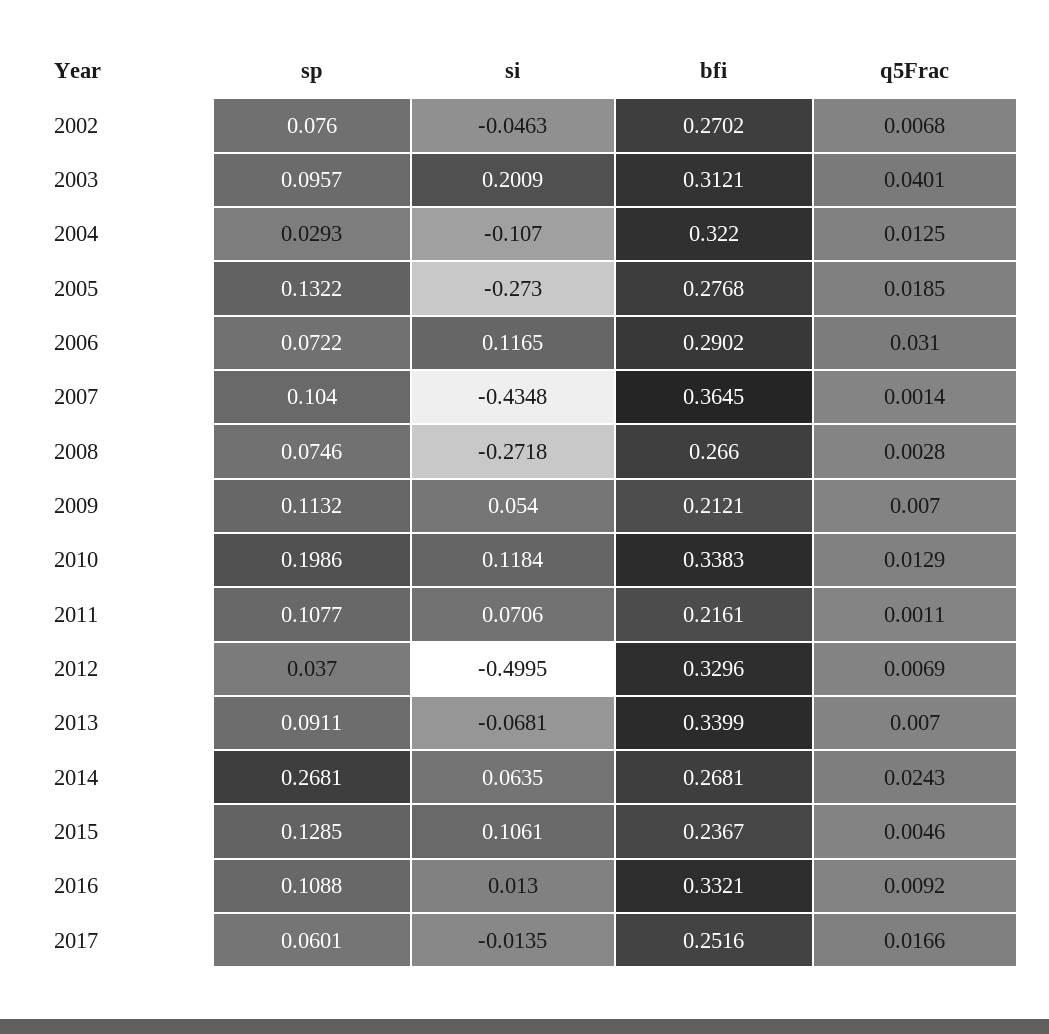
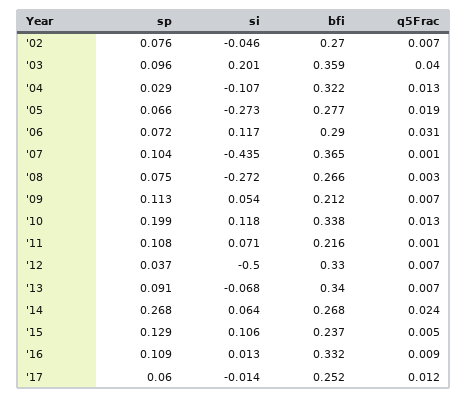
bfi, 2003: 0.3121 -> 0.359
sp, 2005: 0.1322 -> 0.066
q5Frac, 2017: 0.0166 -> 0.012

